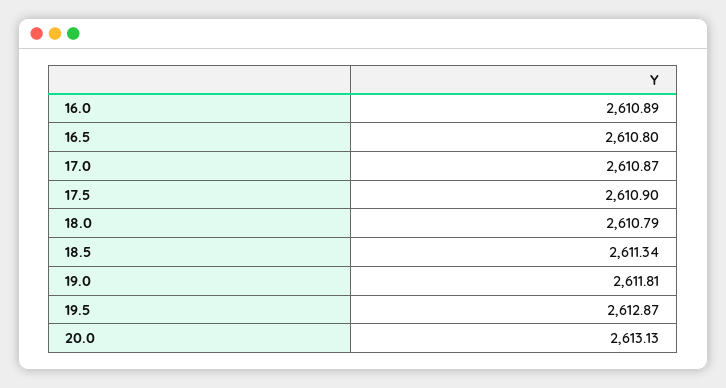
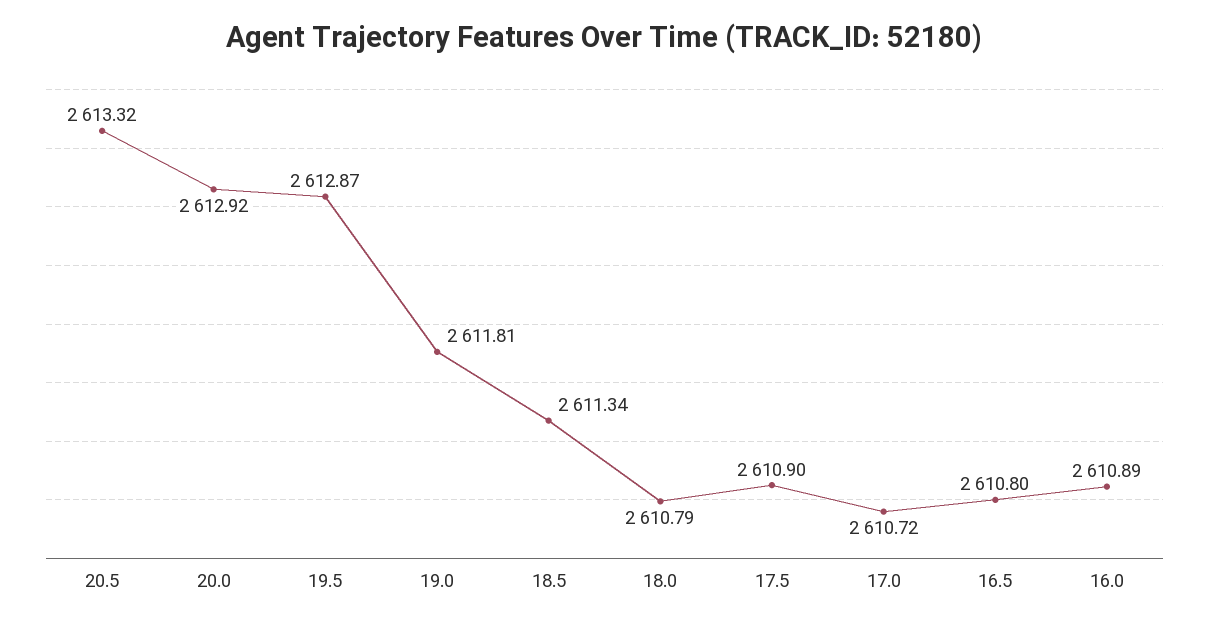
17.0: 2610.87 -> 2610.72
20.0: 2613.13 -> 2612.92
20.5: none -> 2613.32

